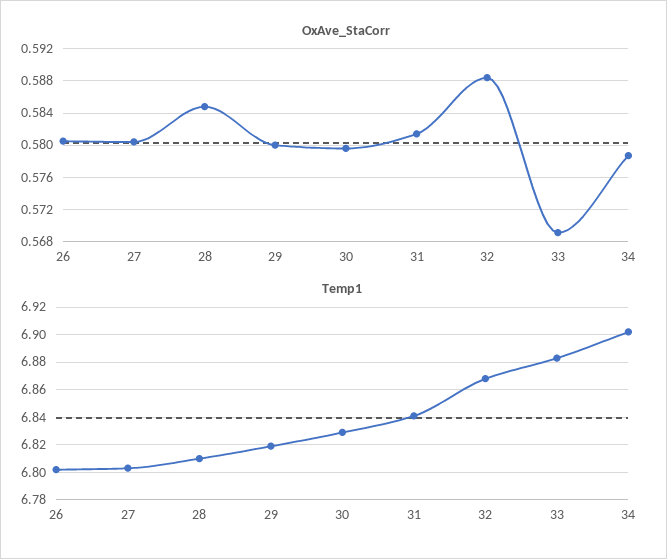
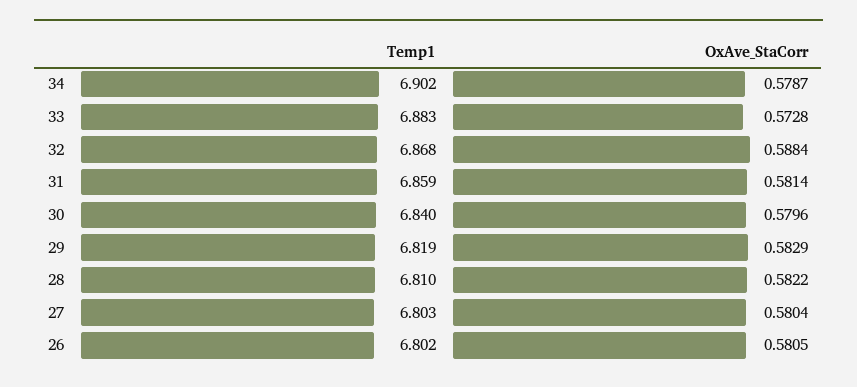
OxAve_StaCorr, 28: 0.585 -> 0.5822
OxAve_StaCorr, 29: 0.58 -> 0.5829
OxAve_StaCorr, 33: 0.569 -> 0.5728
Temp1, 30: 6.83 -> 6.84
Temp1, 31: 6.84 -> 6.859

